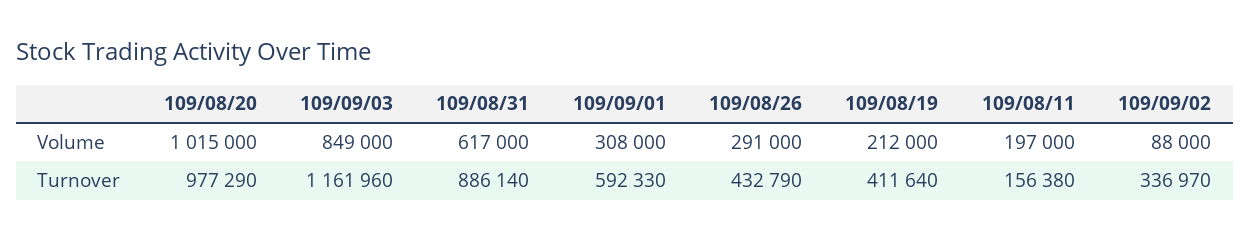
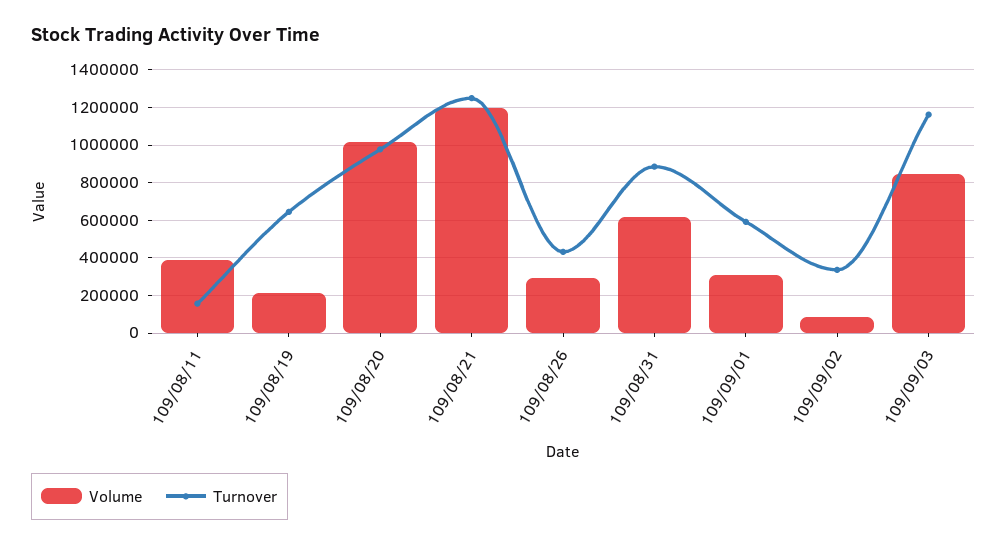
Volume, 109/08/11: 197000 -> 400000
Turnover, 109/08/19: 411640 -> 650000
Volume, 109/08/21: none -> 1200000
Turnover, 109/08/21: none -> 1250000

